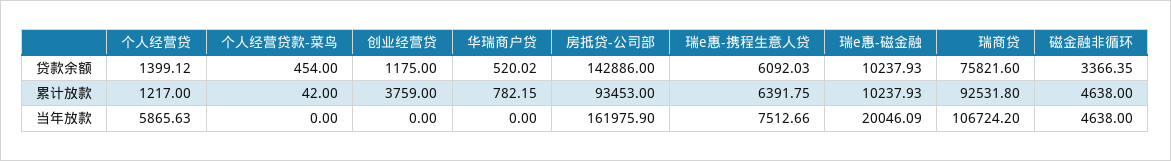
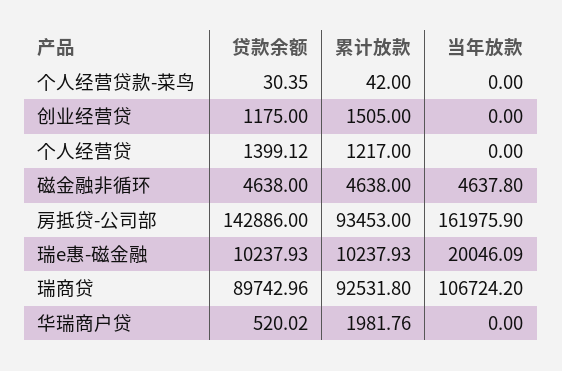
个人经营贷款-菜鸟, 贷款余额: 454 -> 30.35
瑞e惠-携程生意人贷, 贷款余额: 6092.03 -> none
瑞商贷, 贷款余额: 75821.6 -> 89742.96
磁金融非循环, 贷款余额: 3366.35 -> 4638
创业经营贷, 累计放款: 3759 -> 1505
华瑞商户贷, 累计放款: 782.15 -> 1981.76
瑞e惠-携程生意人贷, 累计放款: 6391.75 -> none
个人经营贷, 当年放款: 5865.63 -> 0
瑞e惠-携程生意人贷, 当年放款: 7512.66 -> none
磁金融非循环, 当年放款: 4638 -> 4637.8

